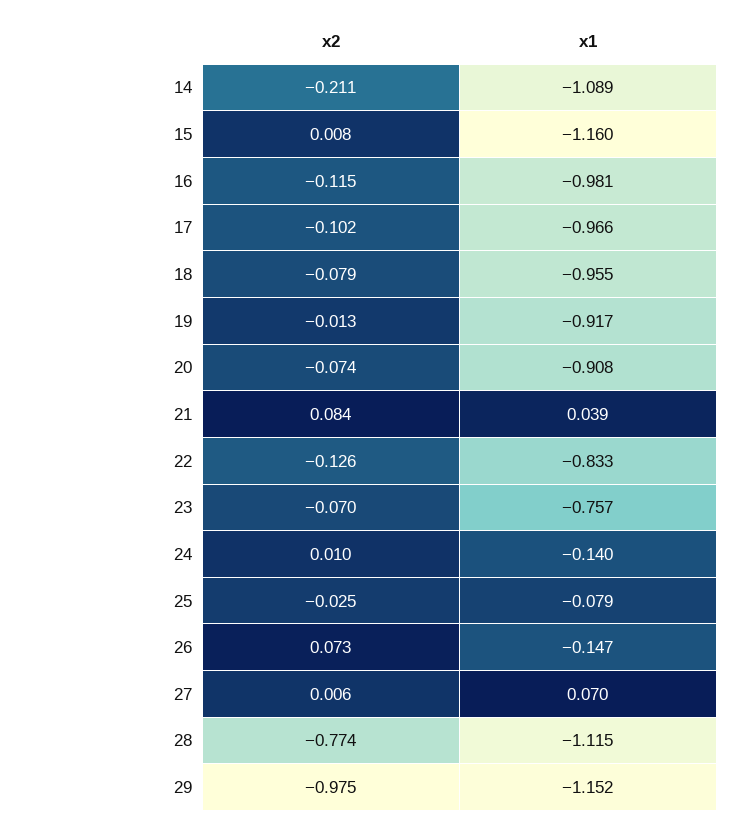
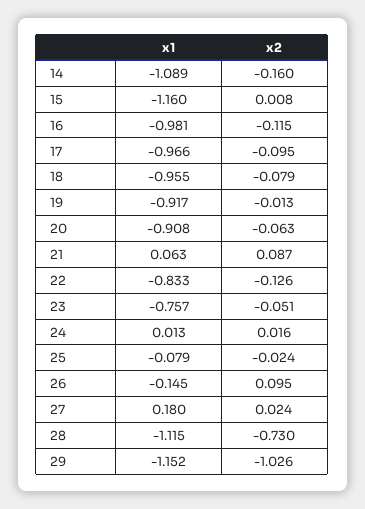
x2, 14: -0.211 -> -0.16
x2, 17: -0.102 -> -0.095
x2, 20: -0.074 -> -0.063
x2, 21: 0.084 -> 0.087
x1, 21: 0.039 -> 0.063
x2, 23: -0.07 -> -0.051
x2, 24: 0.01 -> 0.016
x1, 24: -0.14 -> 0.013
x2, 25: -0.025 -> -0.024
x2, 26: 0.073 -> 0.095
x1, 26: -0.147 -> -0.145
x2, 27: 0.006 -> 0.024
x1, 27: 0.07 -> 0.18
x2, 28: -0.774 -> -0.73
x2, 29: -0.975 -> -1.026

